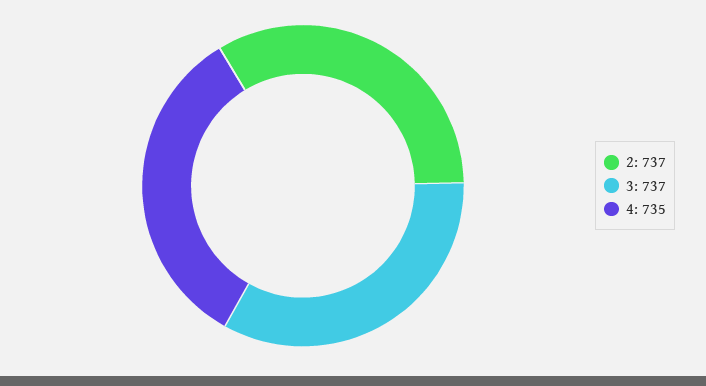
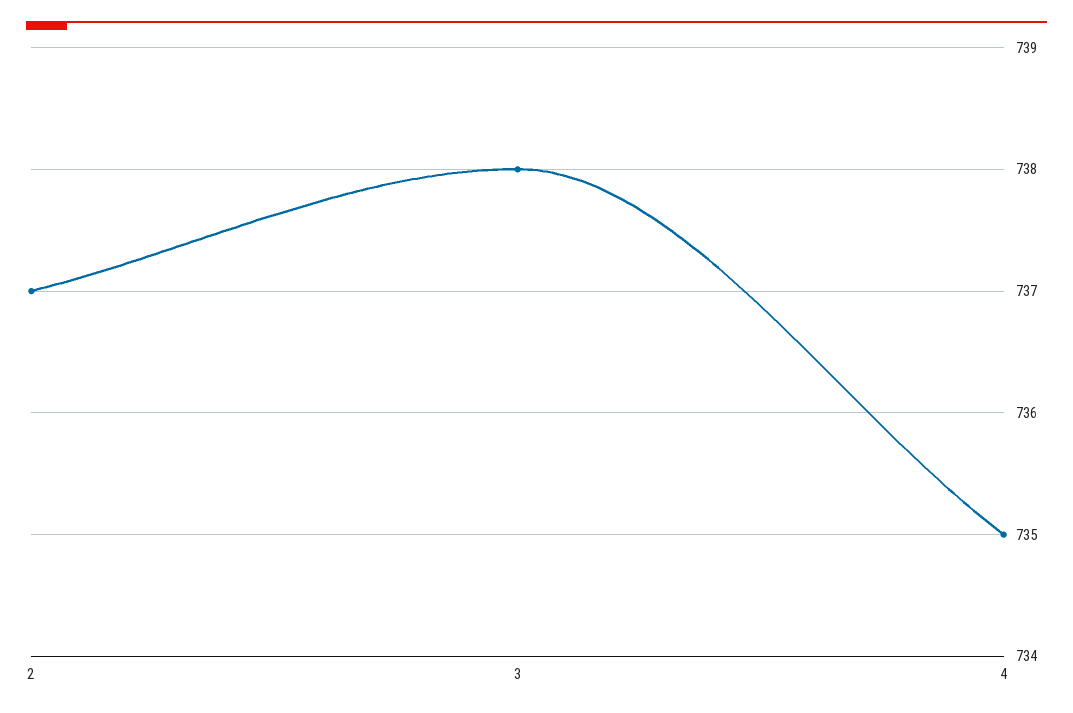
3: 737 -> 738

